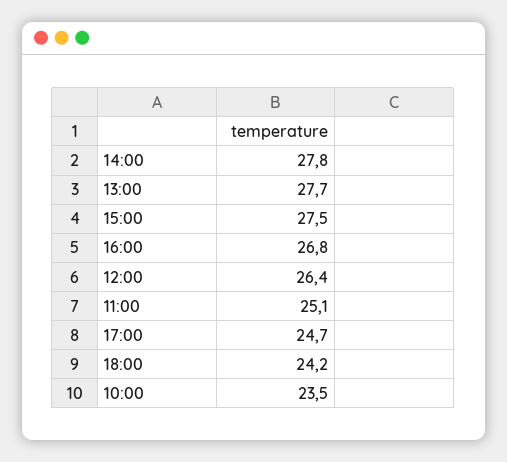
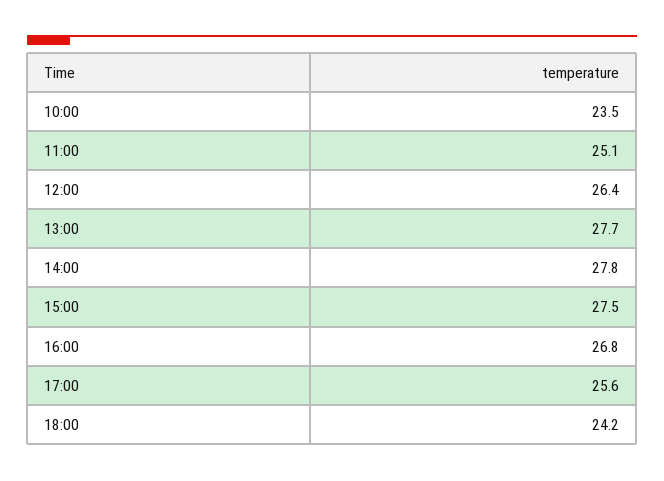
17:00: 24.7 -> 25.6

